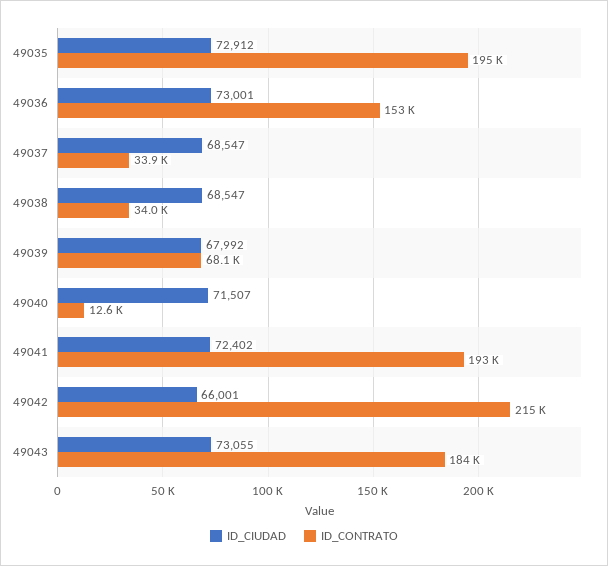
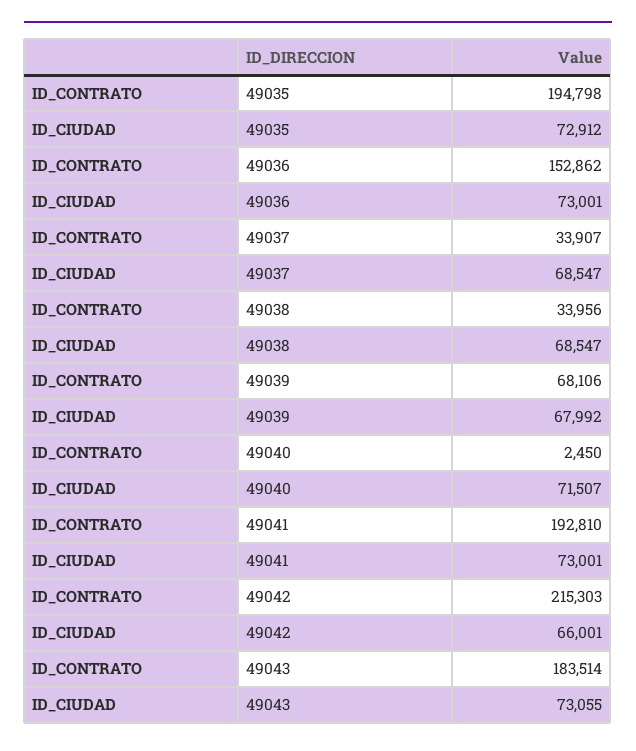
ID_CONTRATO, 49040: 12600 -> 2450
ID_CIUDAD, 49041: 72402 -> 73001

